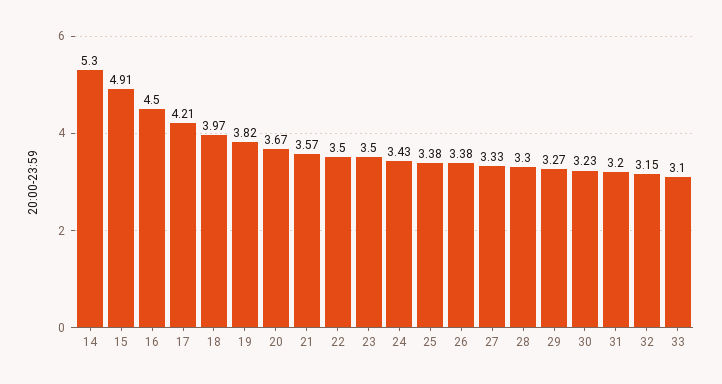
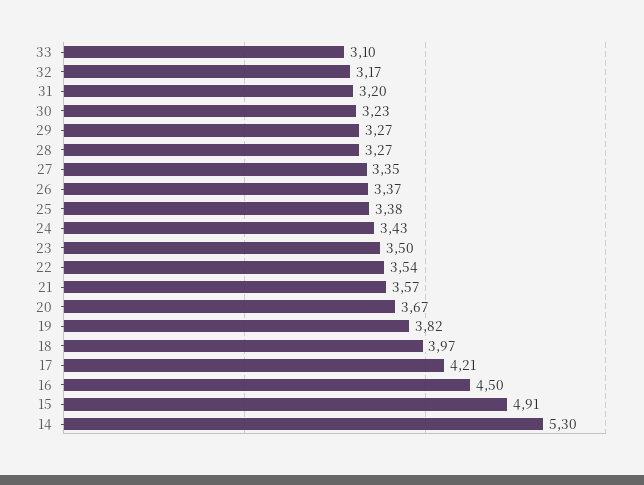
22: 3.5 -> 3.54
26: 3.38 -> 3.37
27: 3.33 -> 3.35
28: 3.3 -> 3.27
32: 3.15 -> 3.17

